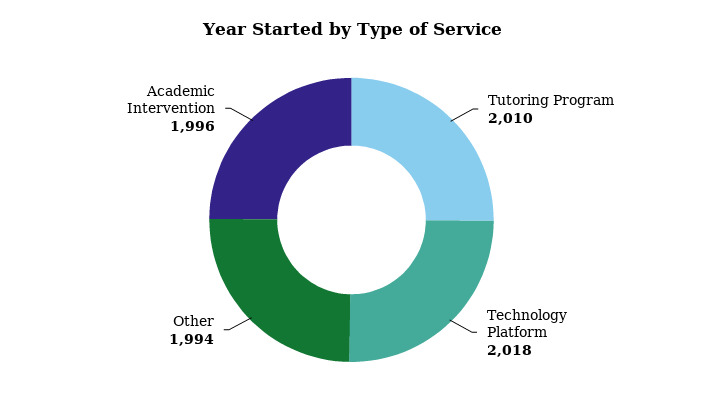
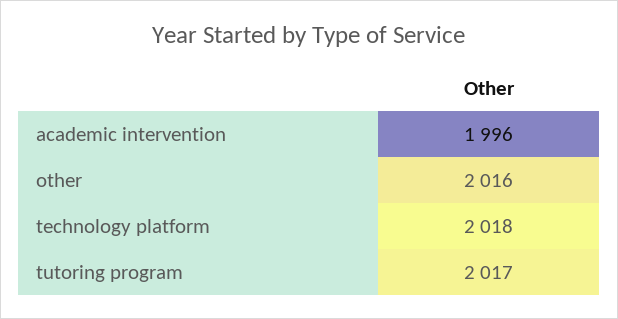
Tutoring Program: 2010 -> 2017
Other: 1994 -> 2016

